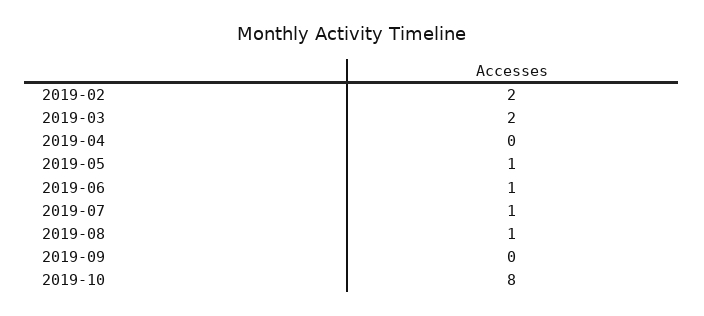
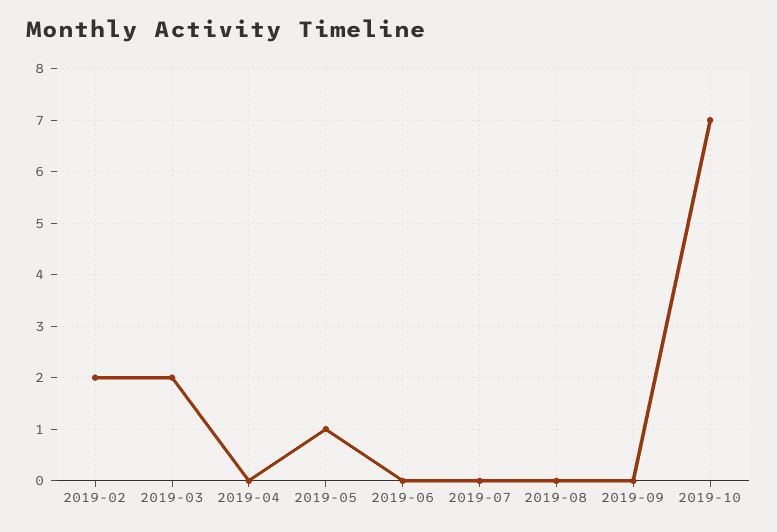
2019-06: 1 -> 0
2019-07: 1 -> 0
2019-08: 1 -> 0
2019-10: 8 -> 7

